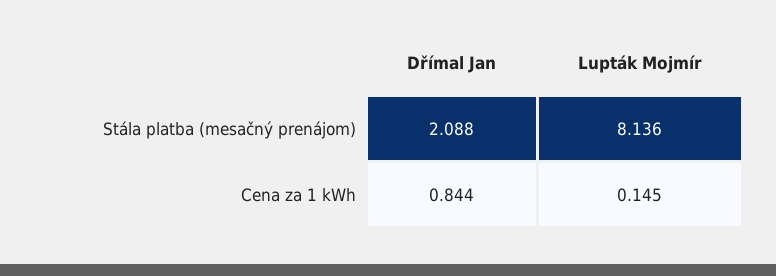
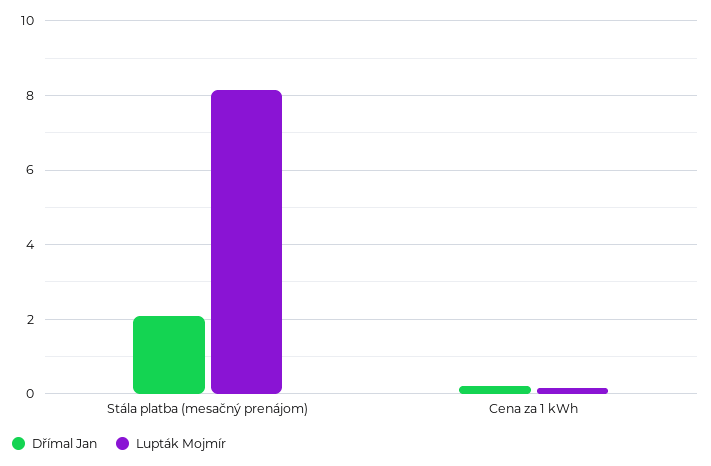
Dřímal Jan, Cena za 1 kWh: 0.844 -> 0.2

